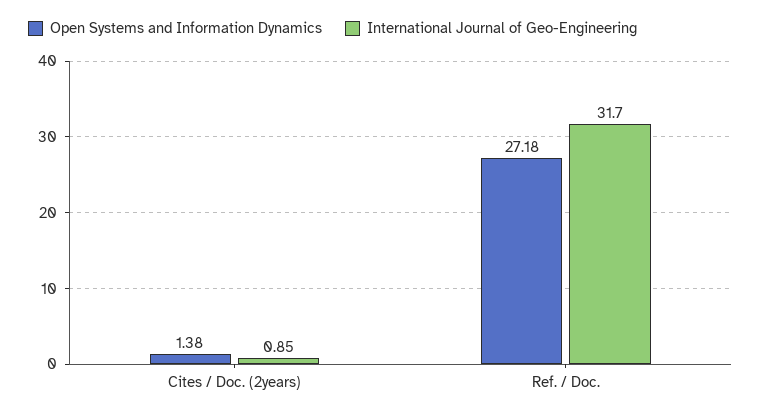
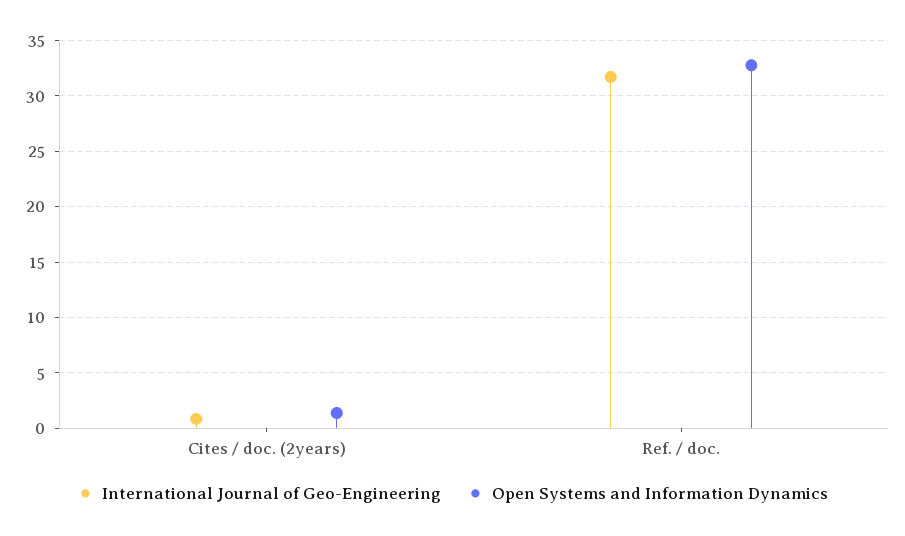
Open Systems and Information Dynamics, Ref. / Doc.: 27.18 -> 33

